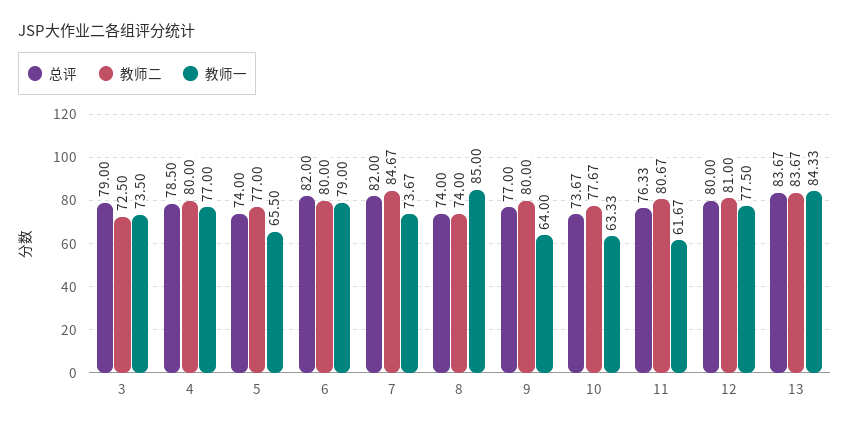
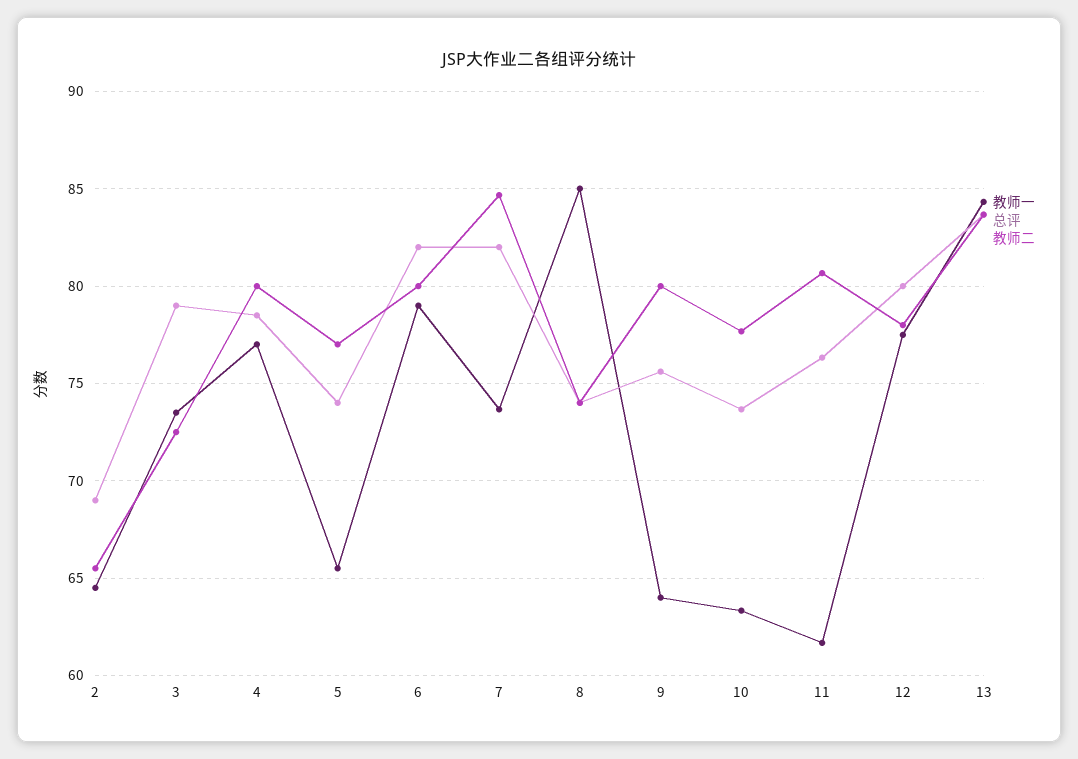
总评, 9: 77 -> 75.5
教师二, 12: 81 -> 78
教师一, 2: none -> 64.5
总评, 2: none -> 69
教师二, 2: none -> 65.5

